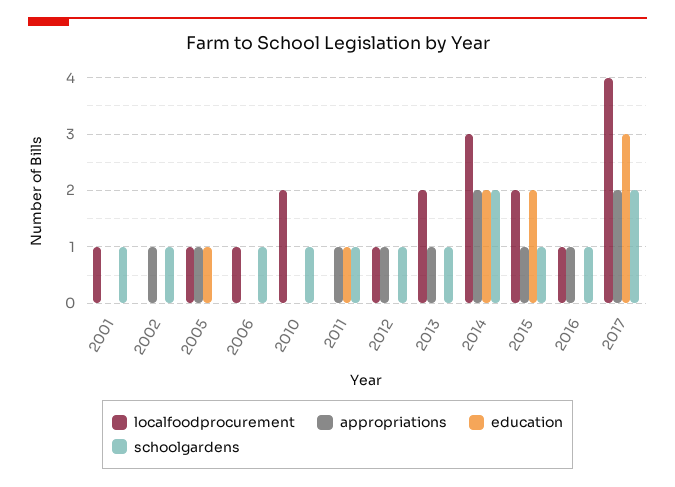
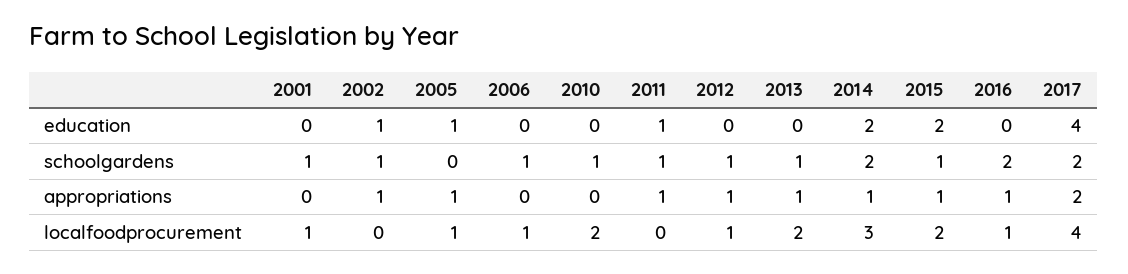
education, 2002: 0 -> 1
appropriations, 2014: 2 -> 1
schoolgardens, 2016: 1 -> 2
education, 2017: 3 -> 4

